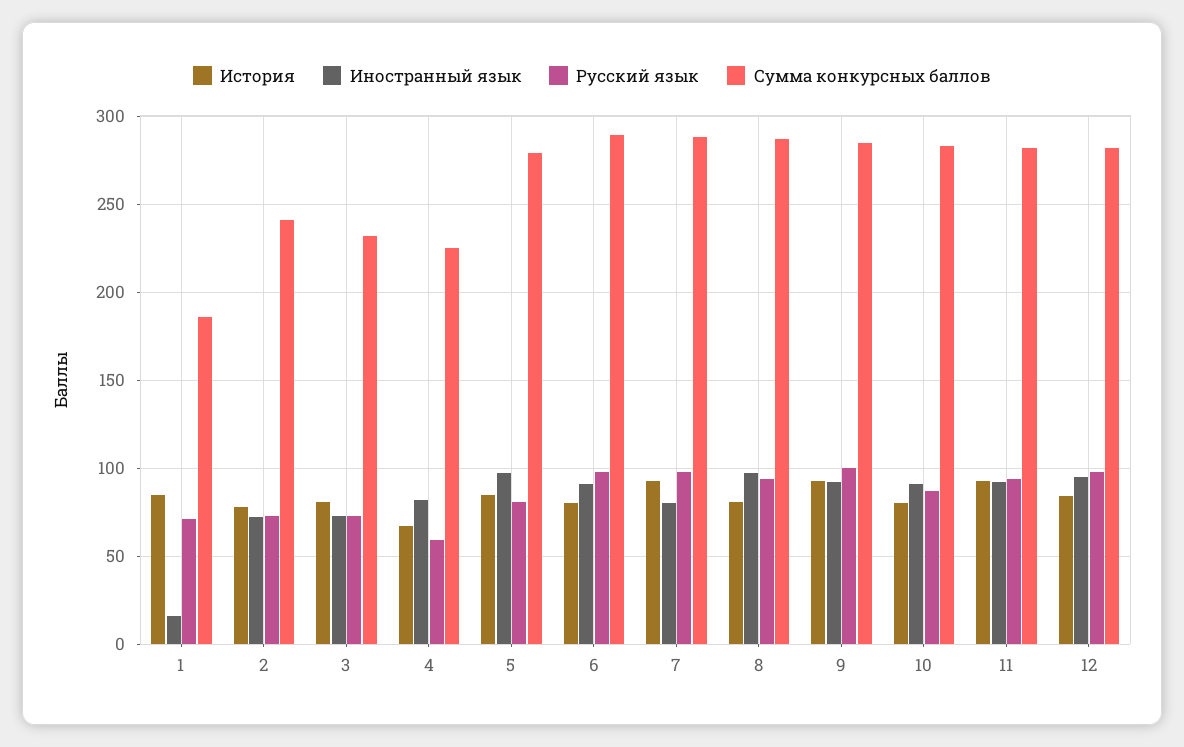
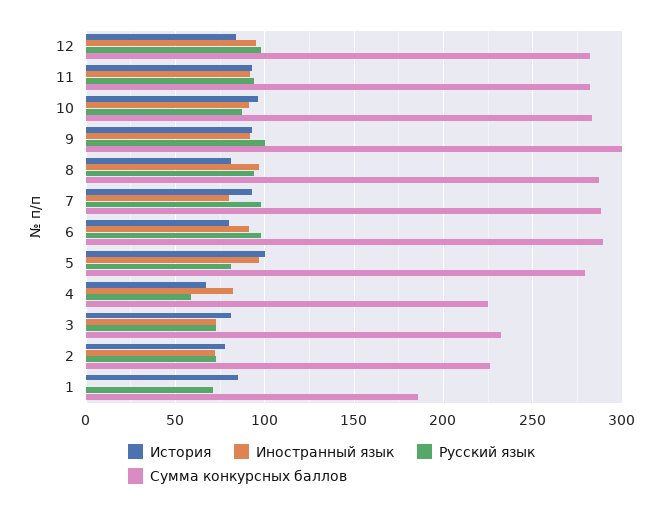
Иностранный язык, 1: 15 -> 0
Сумма конкурсных баллов, 2: 240 -> 225
История, 5: 85 -> 100
Сумма конкурсных баллов, 9: 285 -> 300
История, 10: 80 -> 95

